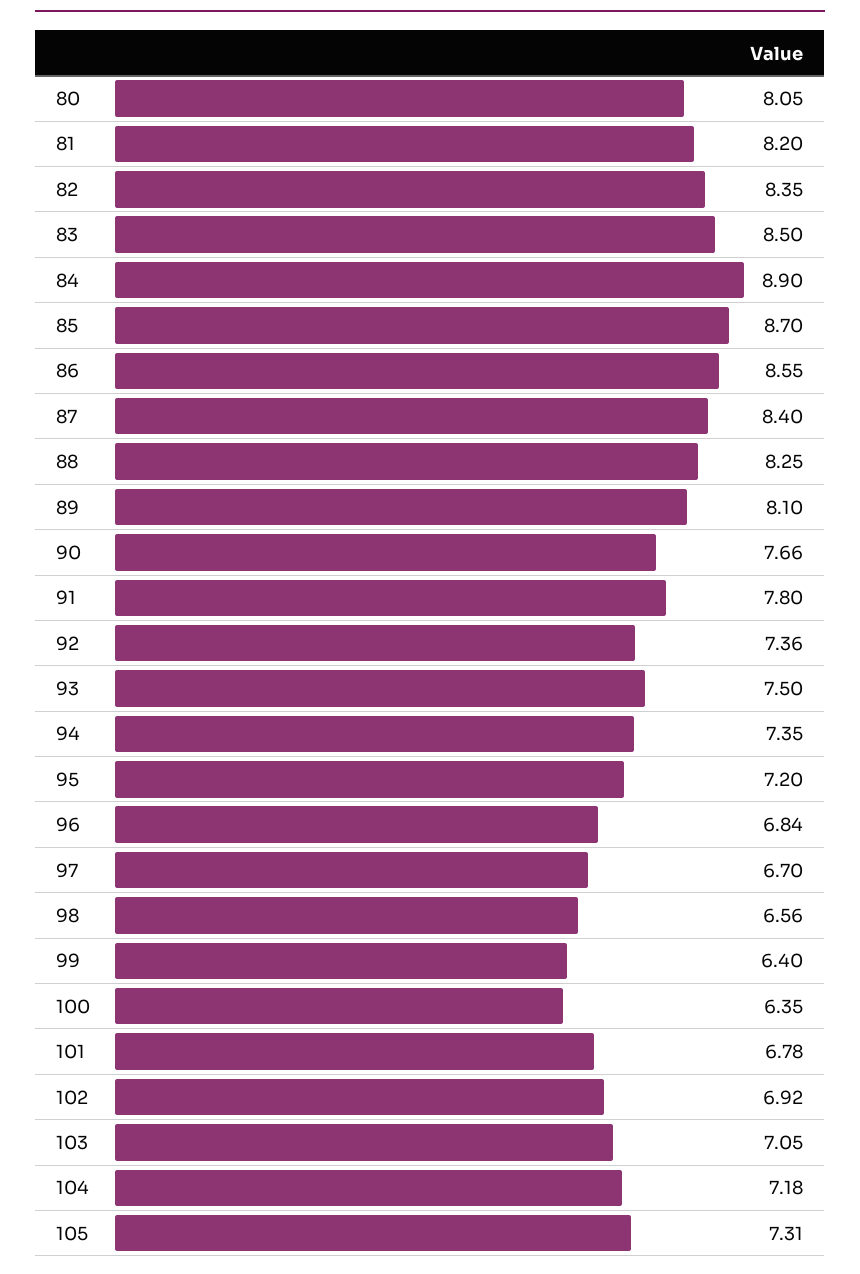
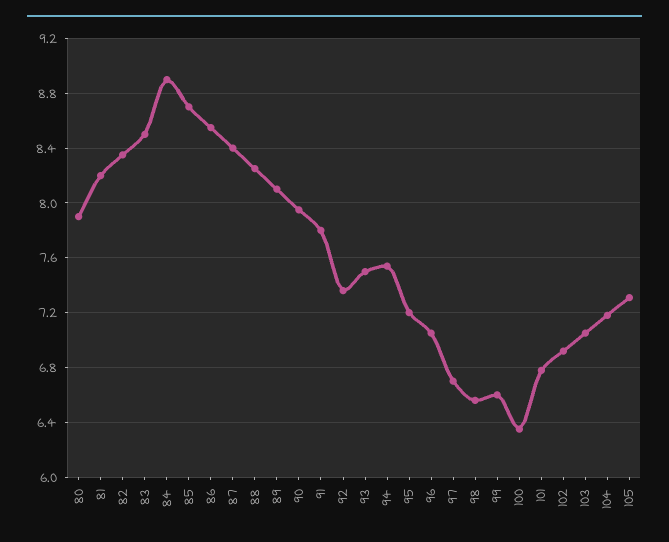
80: 8.05 -> 7.9
90: 7.66 -> 7.95
94: 7.35 -> 7.55
96: 6.84 -> 7.05
99: 6.4 -> 6.6

